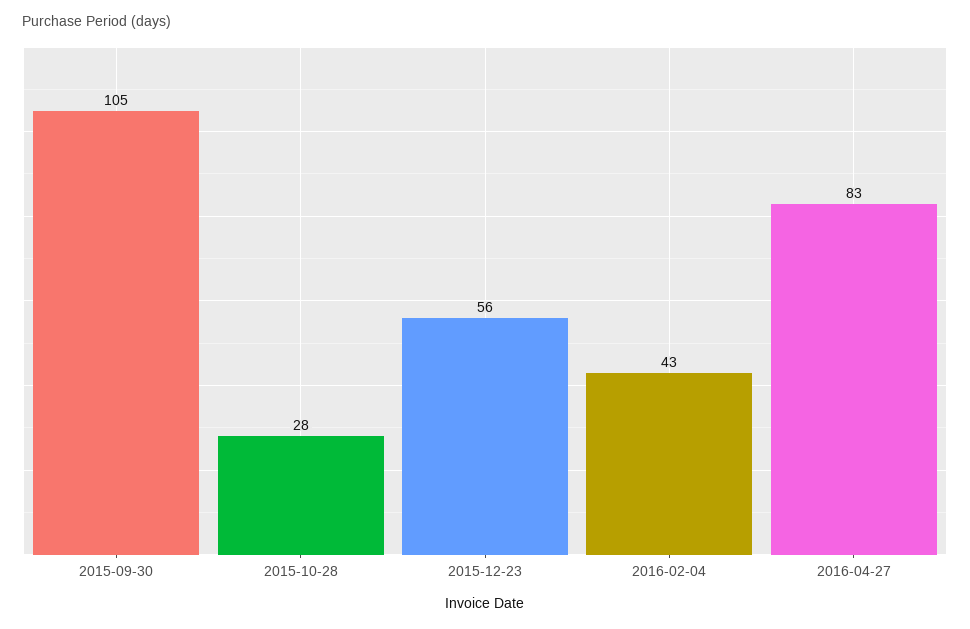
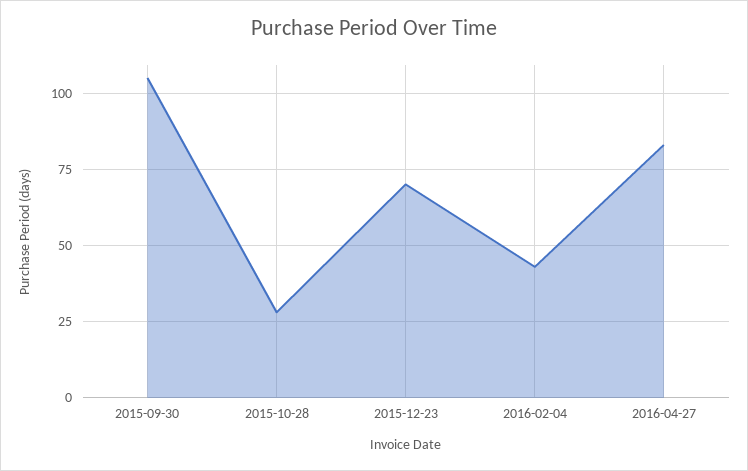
2015-12-23: 56 -> 70

